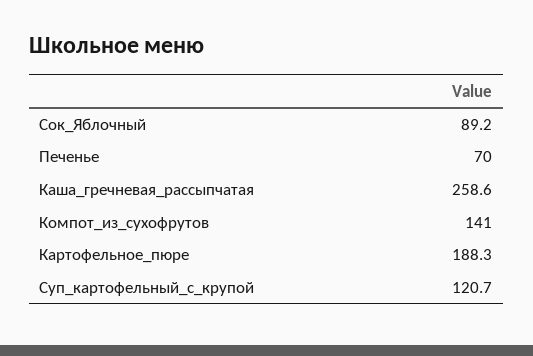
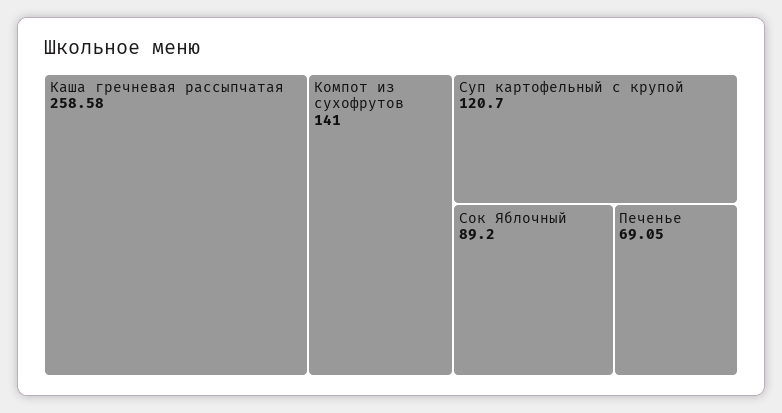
Печенье: 70 -> 69.05
Каша_гречневая_рассыпчатая: 258.6 -> 258.58
Картофельное_пюре: 188.3 -> none

